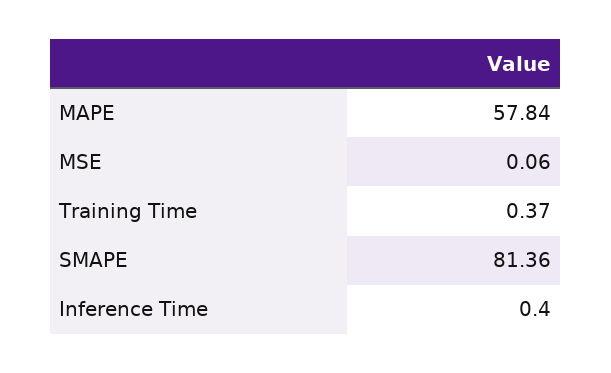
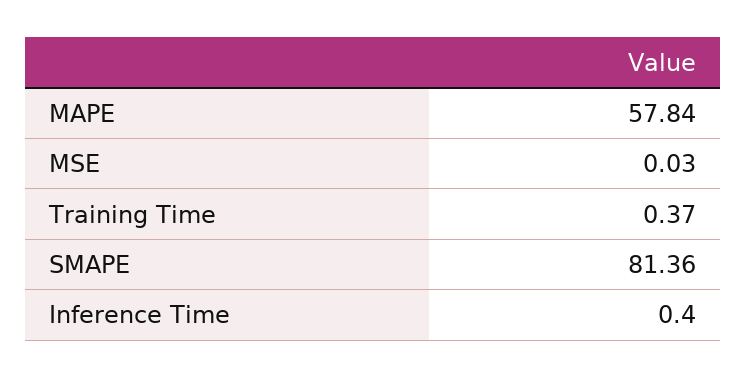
MSE: 0.06 -> 0.03

